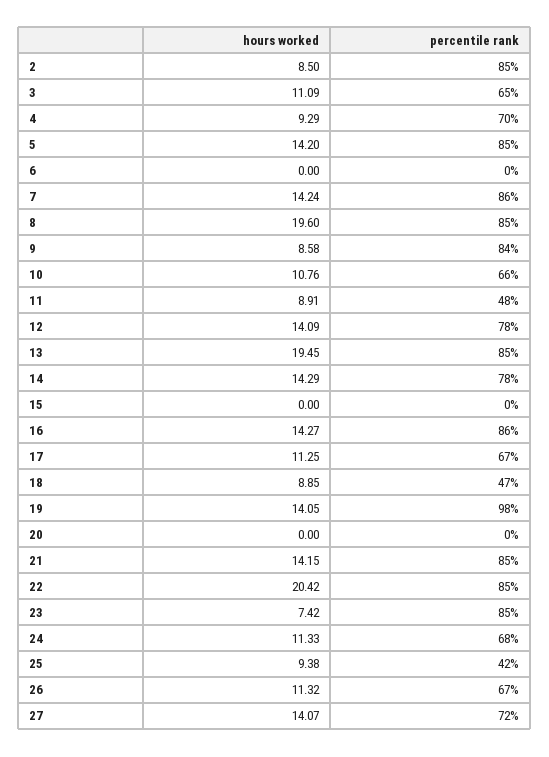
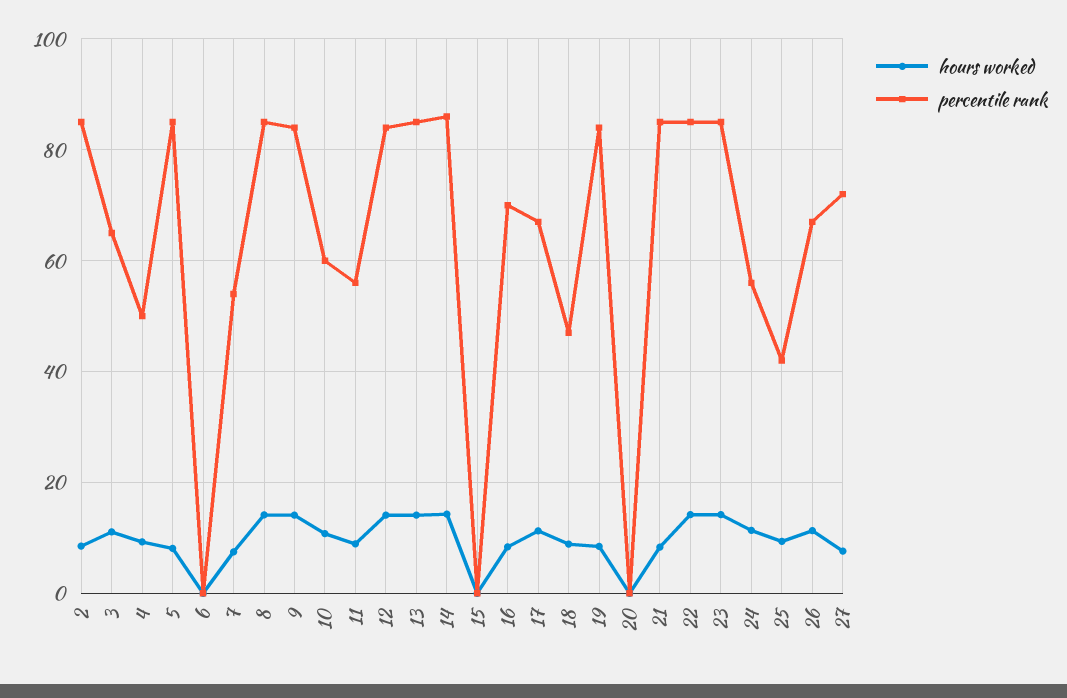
percentile rank, 4: 70 -> 50
hours worked, 5: 14.2 -> 8
hours worked, 7: 14.24 -> 8
percentile rank, 7: 86 -> 54
hours worked, 8: 19.6 -> 14
hours worked, 9: 8.58 -> 14
percentile rank, 10: 66 -> 60
percentile rank, 11: 48 -> 56
percentile rank, 12: 78 -> 84
hours worked, 13: 19.45 -> 14
percentile rank, 14: 78 -> 86
hours worked, 16: 14.27 -> 8
percentile rank, 16: 86 -> 70
hours worked, 19: 14.05 -> 8
percentile rank, 19: 98 -> 84
hours worked, 21: 14.15 -> 8
hours worked, 22: 20.42 -> 14
hours worked, 23: 7.42 -> 14
percentile rank, 24: 68 -> 56
hours worked, 27: 14.07 -> 8

